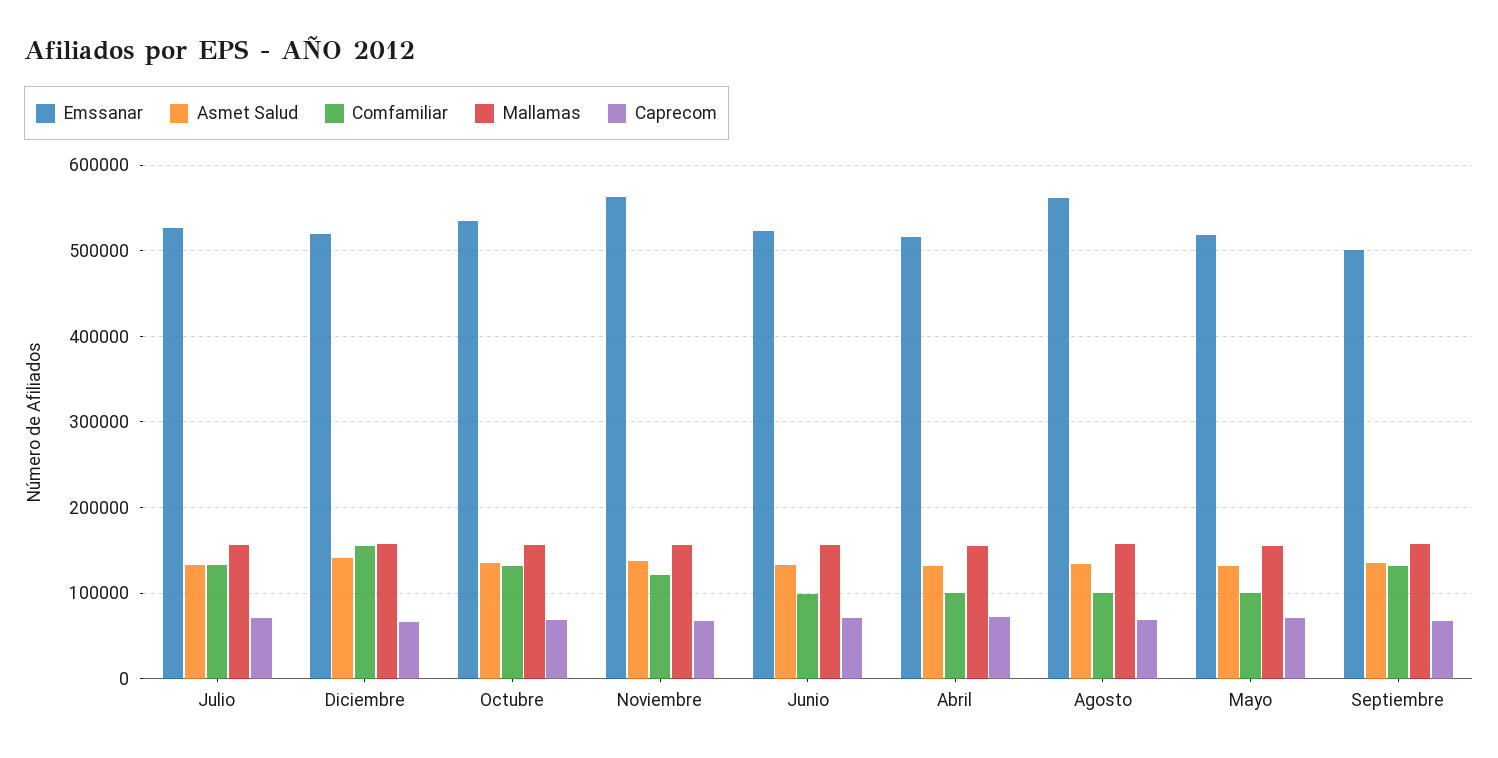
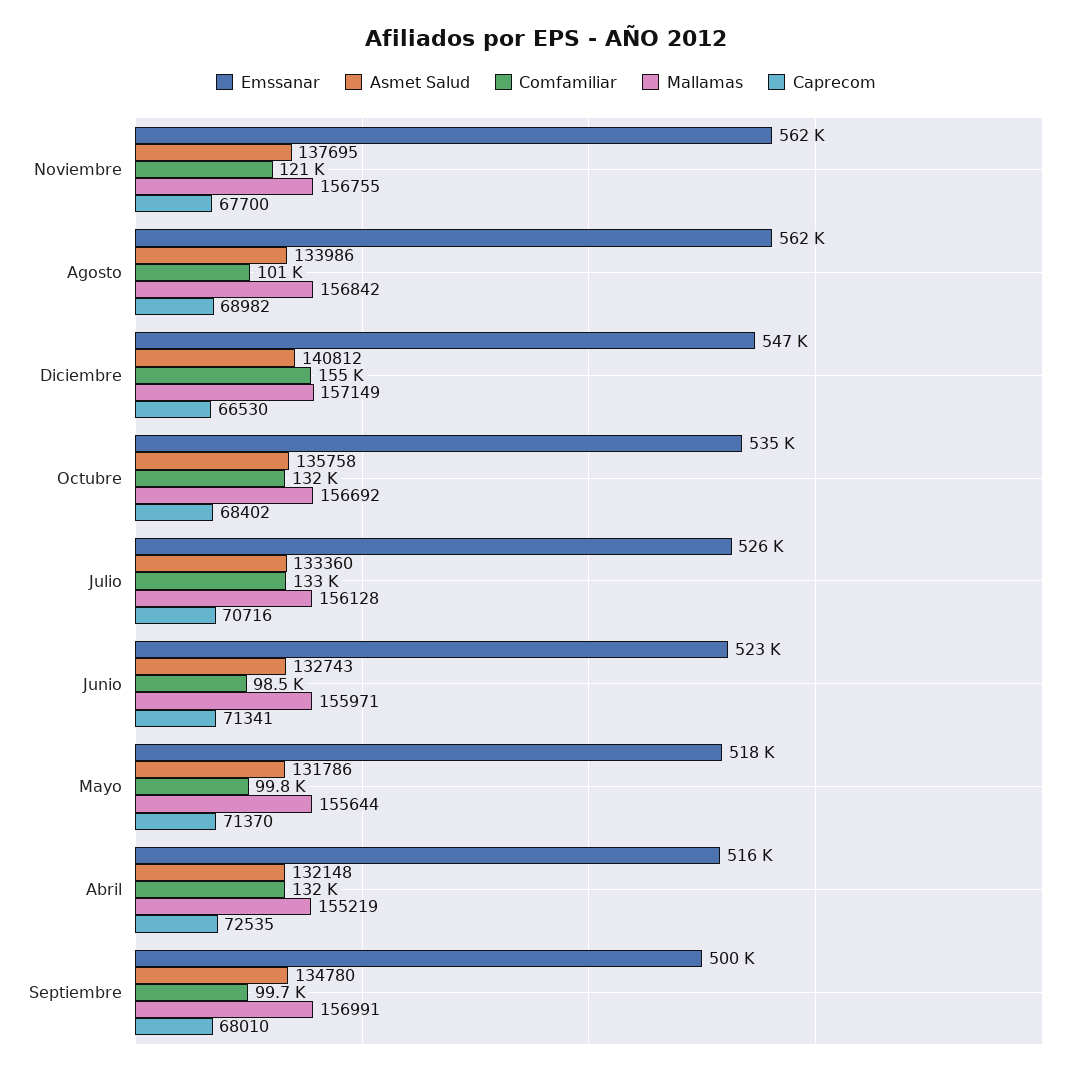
Emssanar, Diciembre: 520000 -> 547000
Comfamiliar, Abril: 100000 -> 132000
Comfamiliar, Septiembre: 130000 -> 99700

